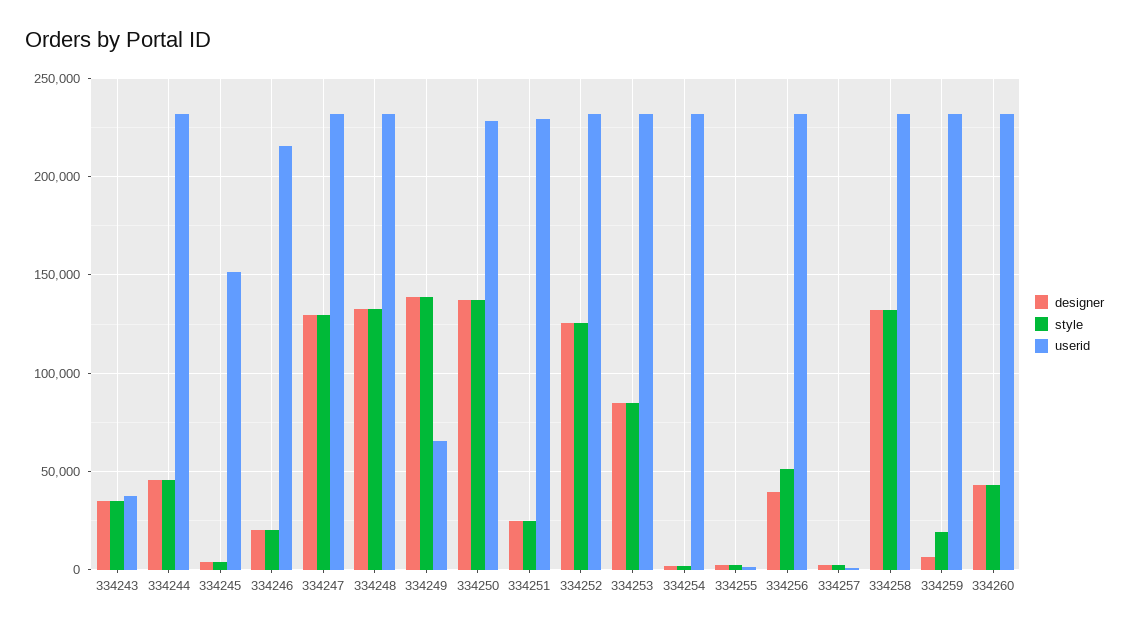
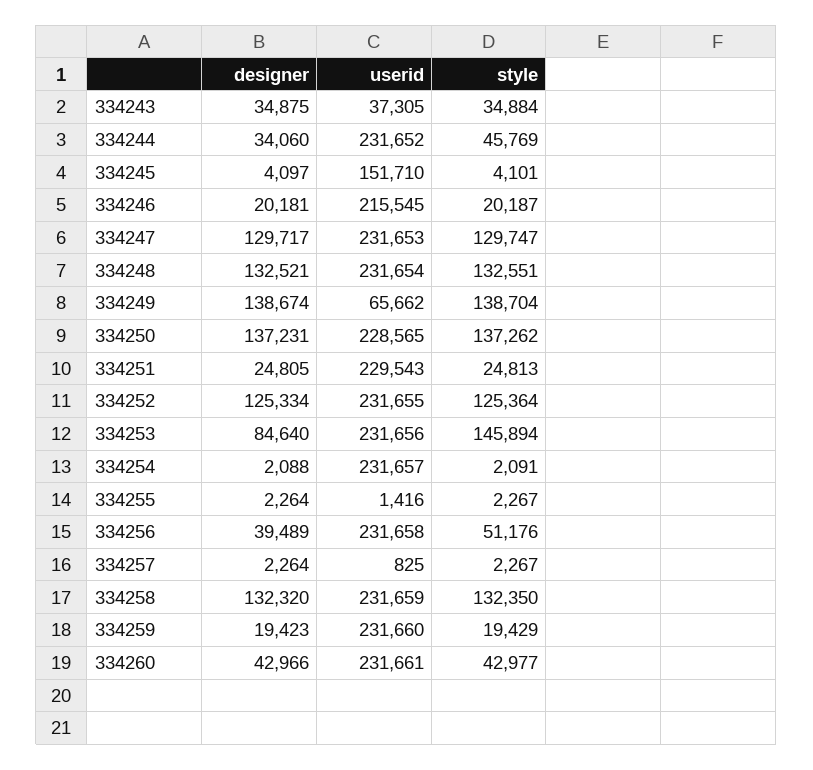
designer, 334244: 45000 -> 34060
style, 334253: 85000 -> 145894
designer, 334259: 5000 -> 19423

